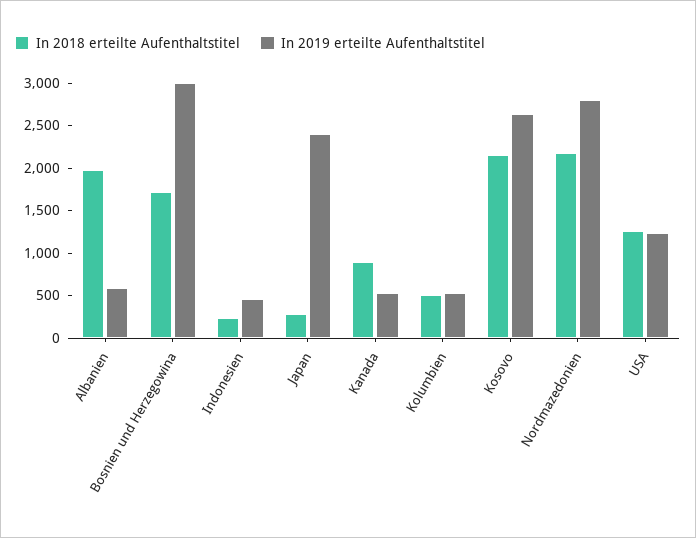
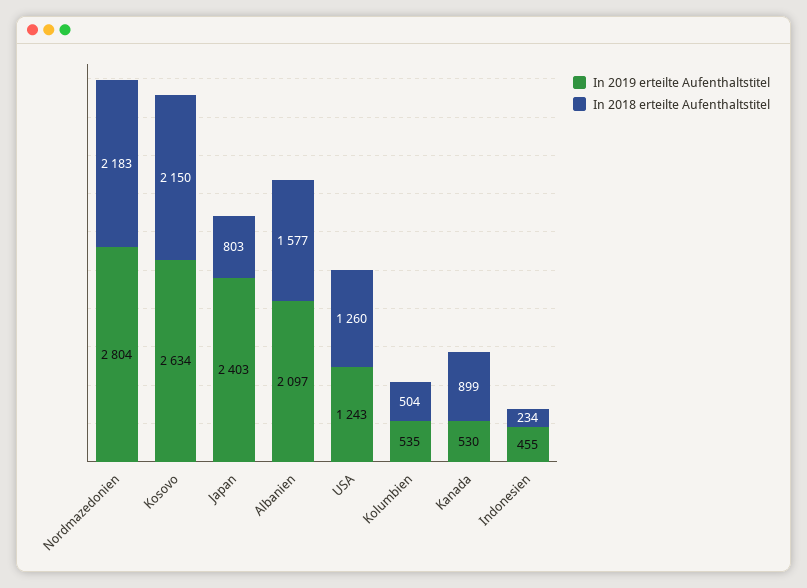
In 2018 erteilte Aufenthaltstitel, Albanien: 2000 -> 1577
In 2019 erteilte Aufenthaltstitel, Albanien: 600 -> 2097
In 2018 erteilte Aufenthaltstitel, Bosnien und Herzegowina: 1700 -> none
In 2019 erteilte Aufenthaltstitel, Bosnien und Herzegowina: 3000 -> none
In 2018 erteilte Aufenthaltstitel, Japan: 300 -> 803

